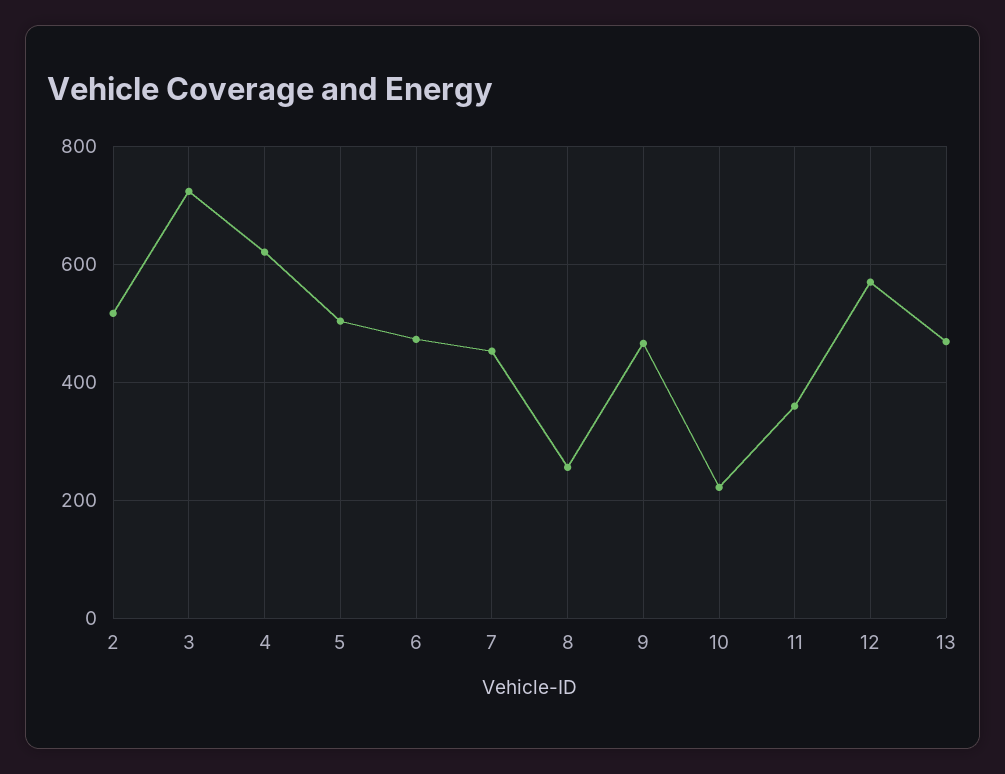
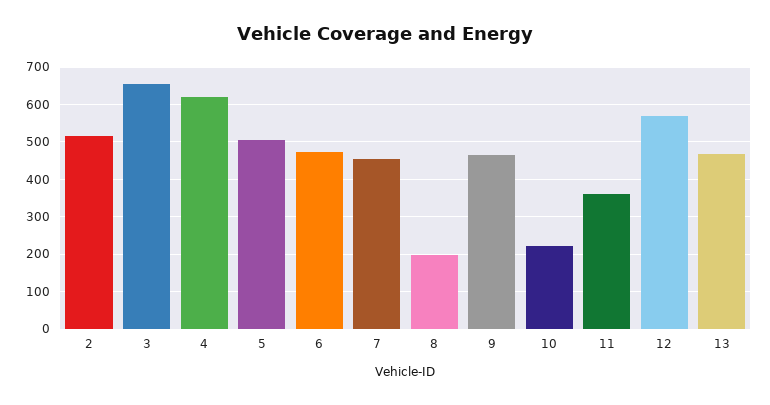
3: 720 -> 660
8: 260 -> 200

